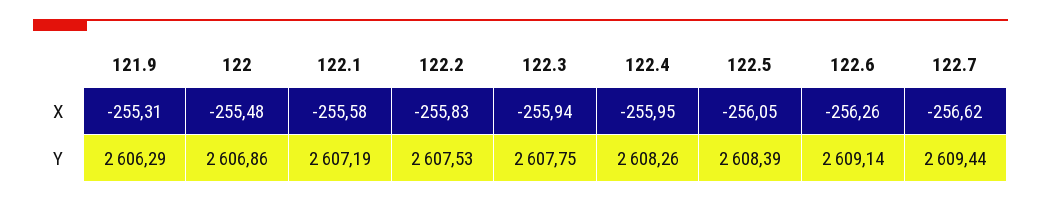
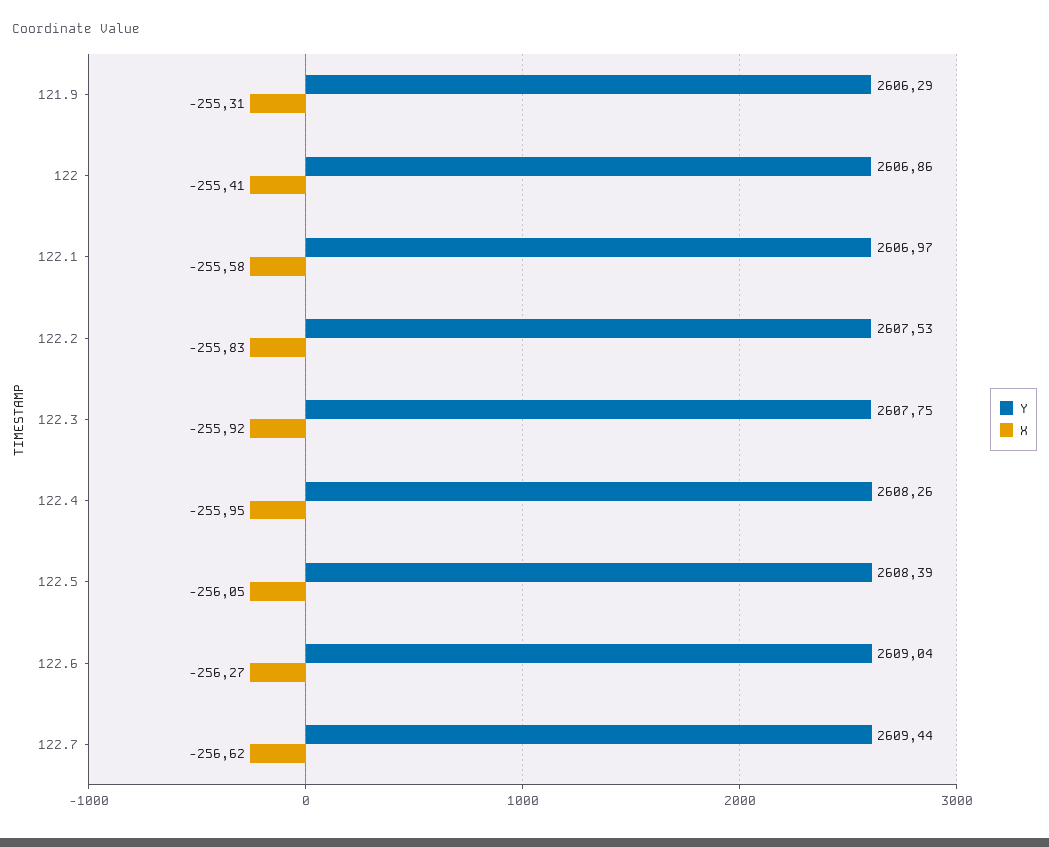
X, 122: -255.48 -> -255.41
X, 122.3: -255.94 -> -255.92
X, 122.6: -256.26 -> -256.27
Y, 122.1: 2607.19 -> 2606.97
Y, 122.6: 2609.14 -> 2609.04

